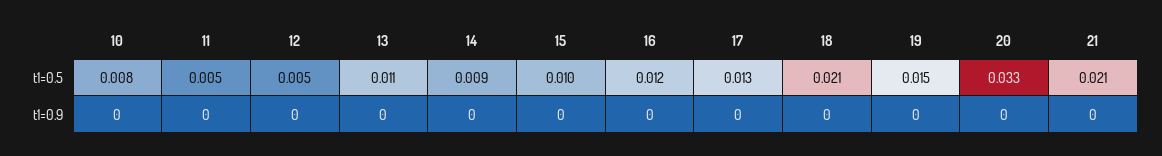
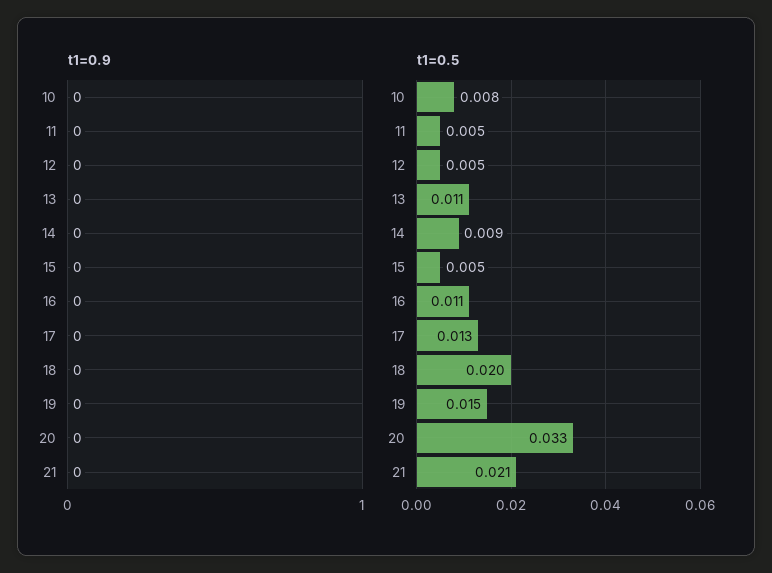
t1=0.5, 15: 0.01 -> 0.005
t1=0.5, 16: 0.012 -> 0.011
t1=0.5, 18: 0.021 -> 0.02

